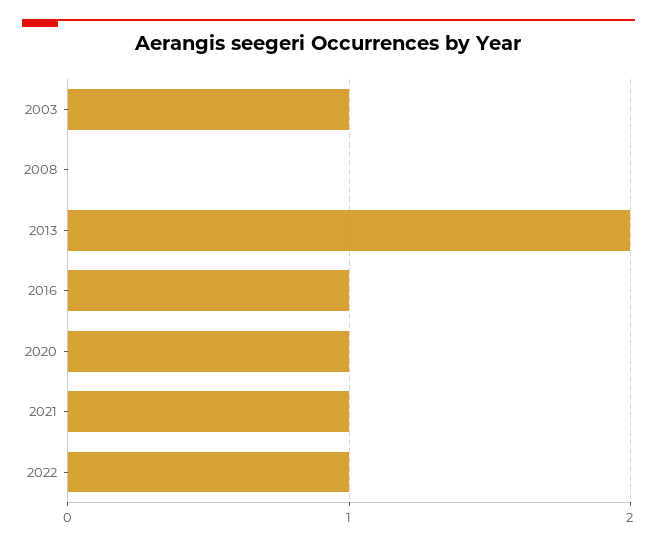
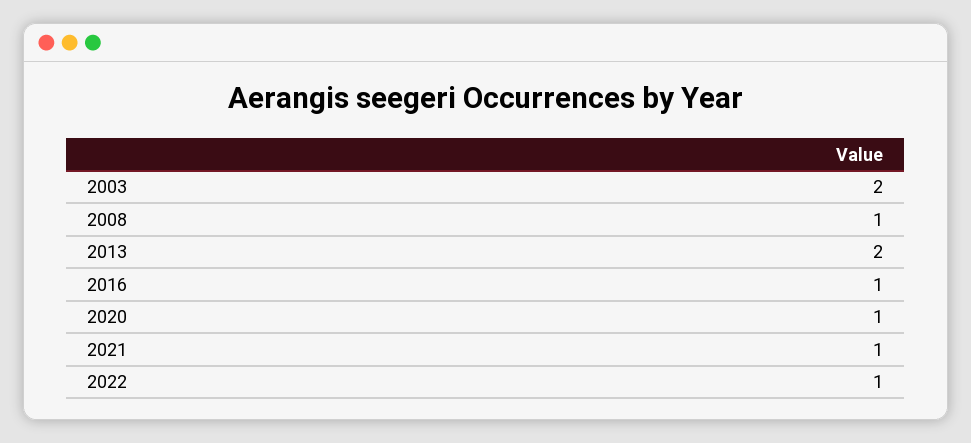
2003: 1 -> 2
2008: 0 -> 1

